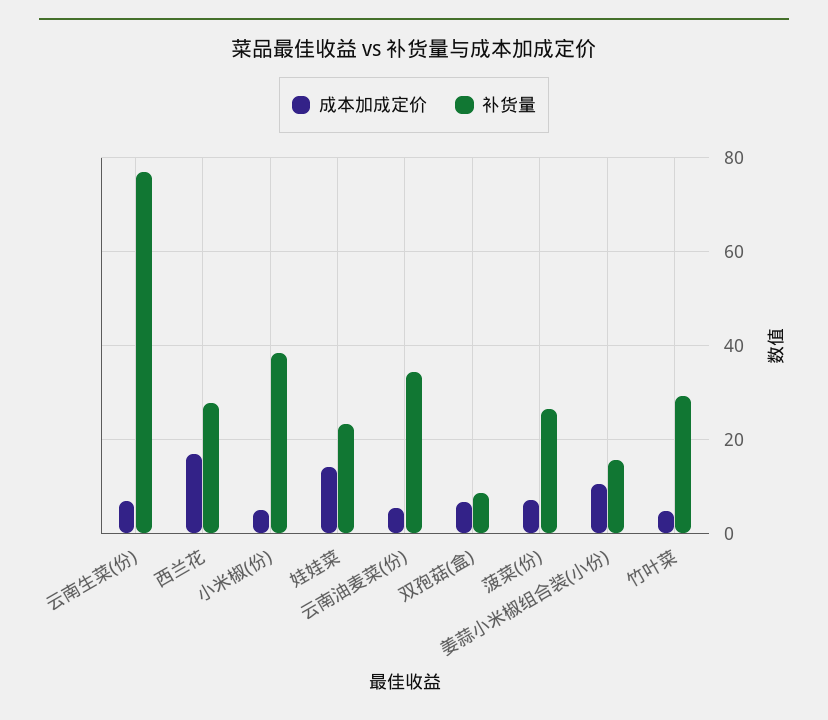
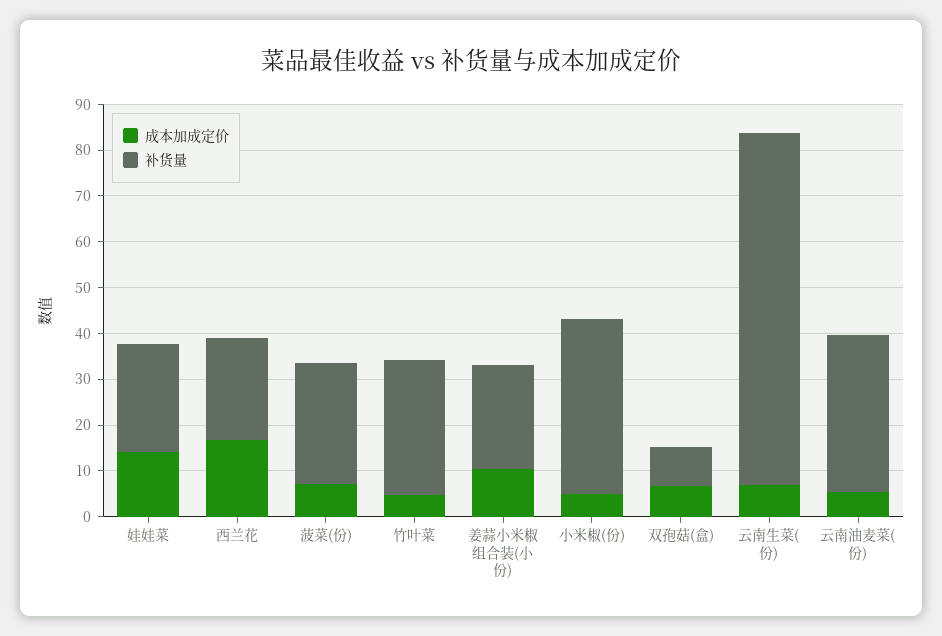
补货量, 西兰花: 28 -> 22
补货量, 姜蒜小米椒组合装(小份): 16 -> 22

